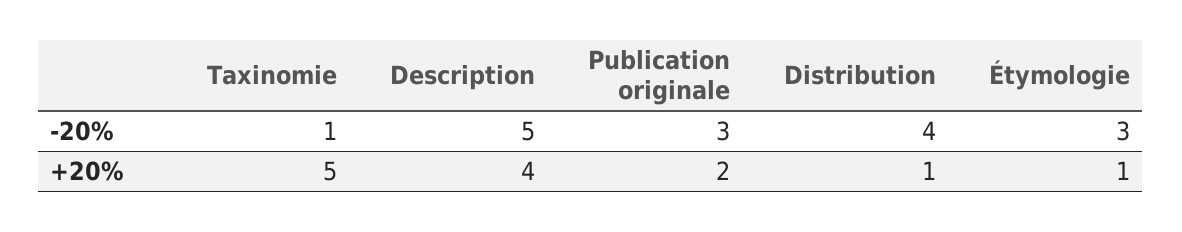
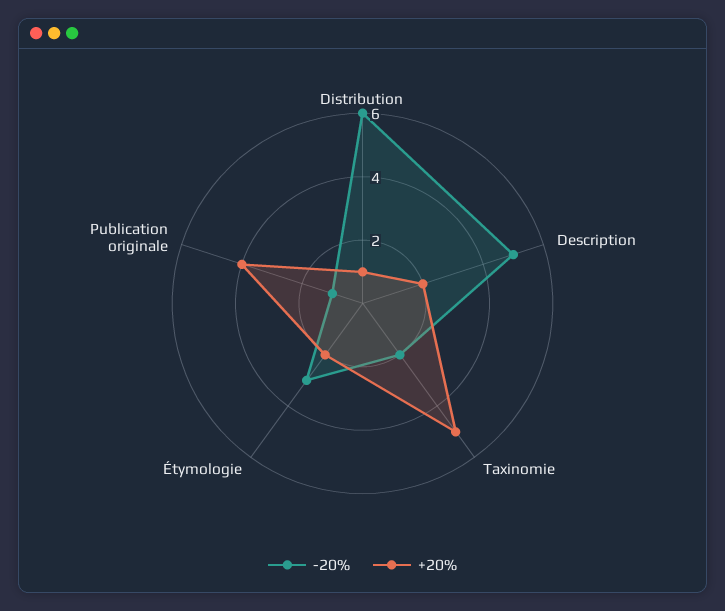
-20%, Taxinomie: 1 -> 2
-20%, Publication originale: 3 -> 1
-20%, Distribution: 4 -> 6
+20%, Description: 4 -> 2
+20%, Publication originale: 2 -> 4
+20%, Étymologie: 1 -> 2

